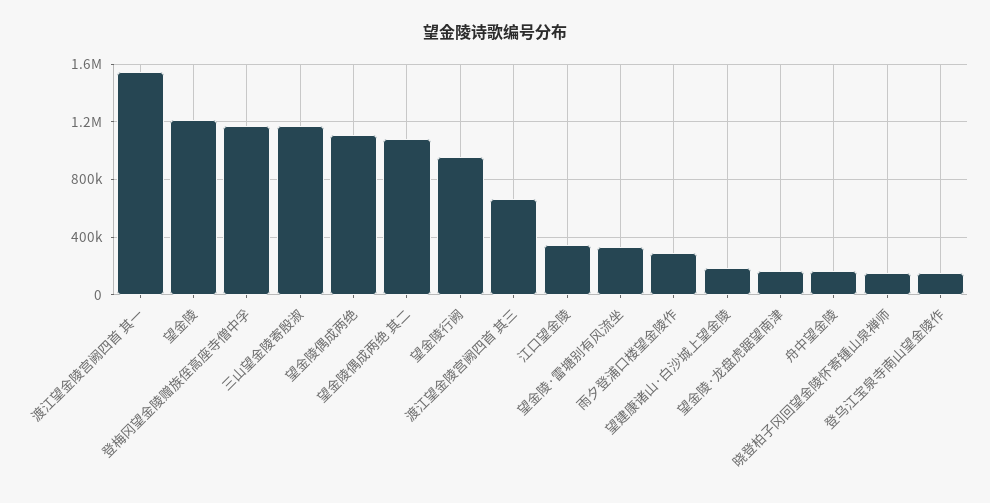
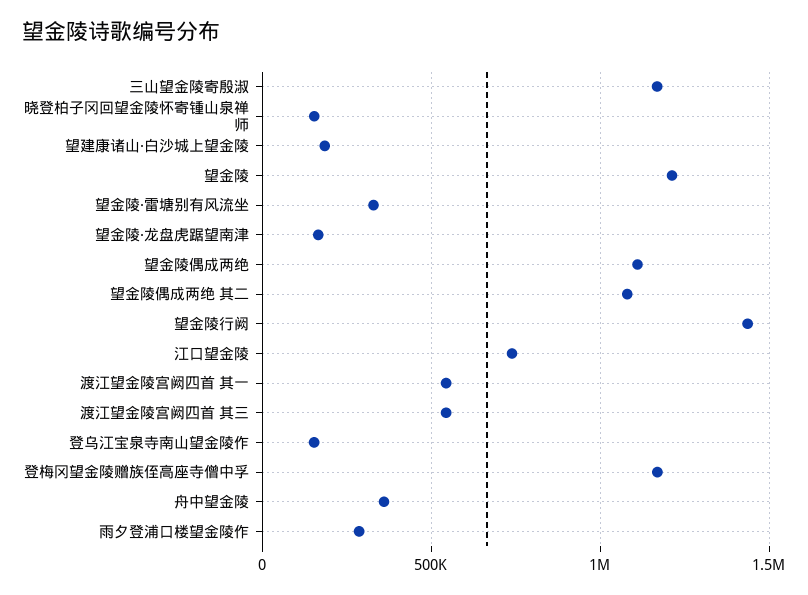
渡江望金陵宫阙四首 其一: 1550000 -> 550000
望金陵行阙: 950000 -> 1450000
渡江望金陵宫阙四首 其三: 650000 -> 550000
江口望金陵: 350000 -> 750000
舟中望金陵: 150000 -> 350000

